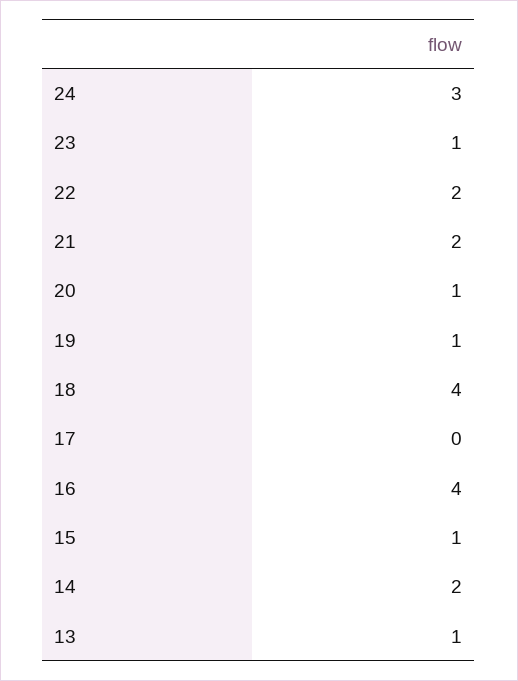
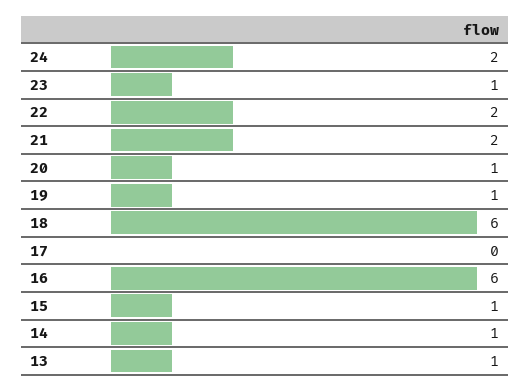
24: 3 -> 2
18: 4 -> 6
16: 4 -> 6
14: 2 -> 1

